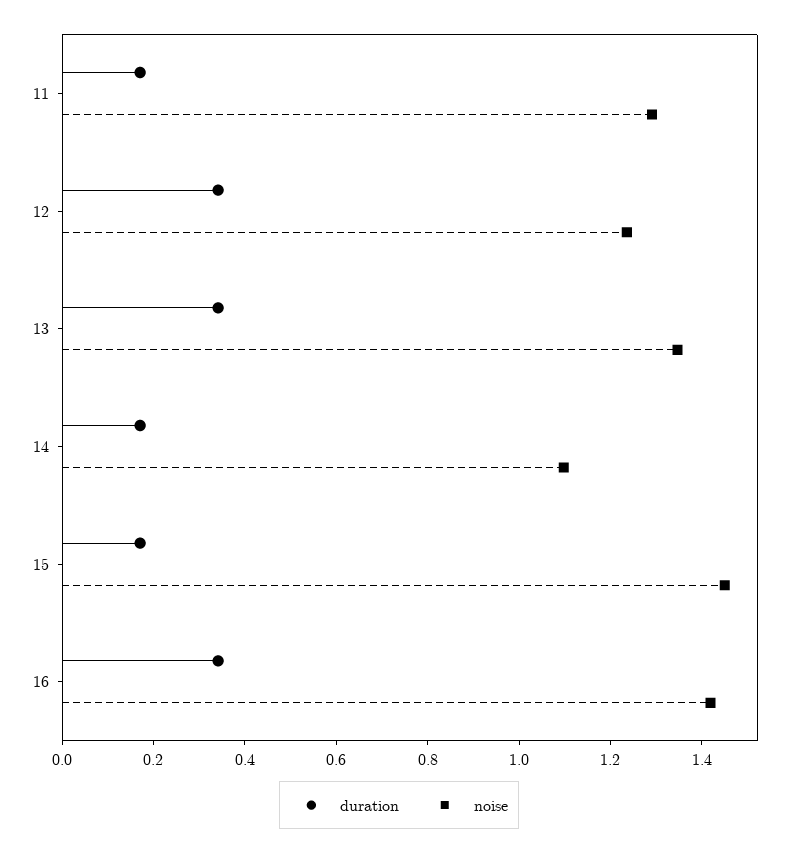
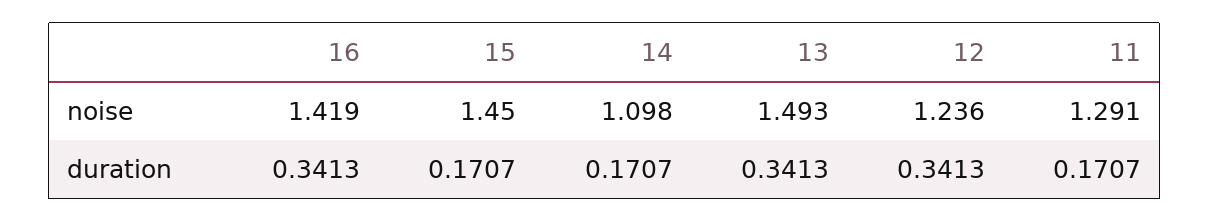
noise, 13: 1.35 -> 1.493

